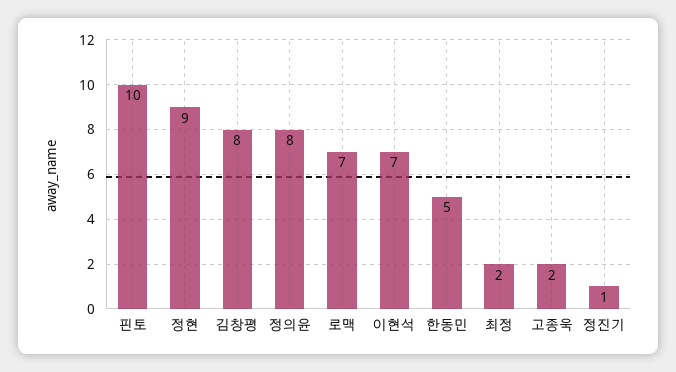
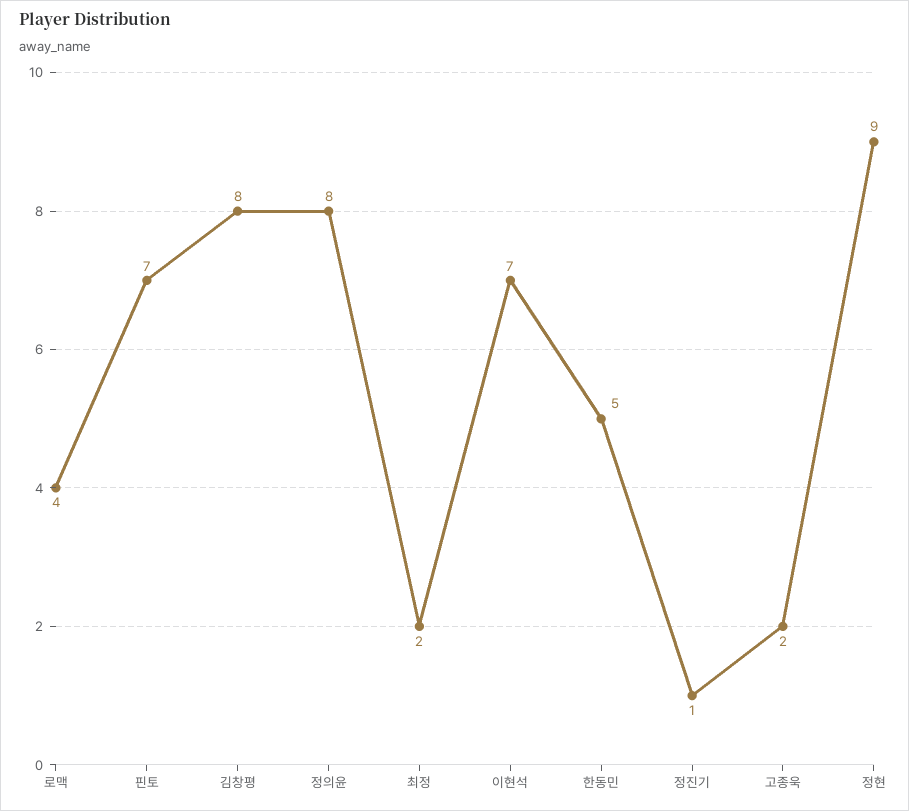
핀토: 10 -> 7
로맥: 7 -> 4

